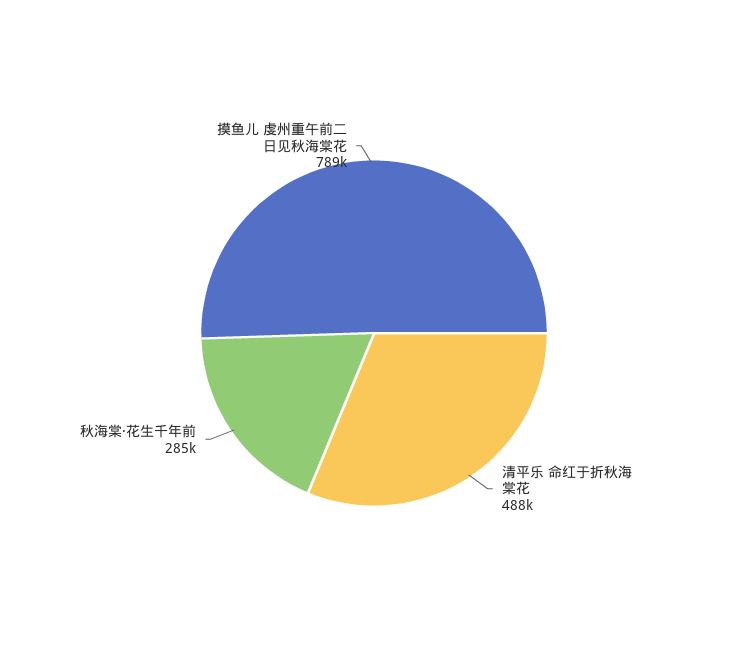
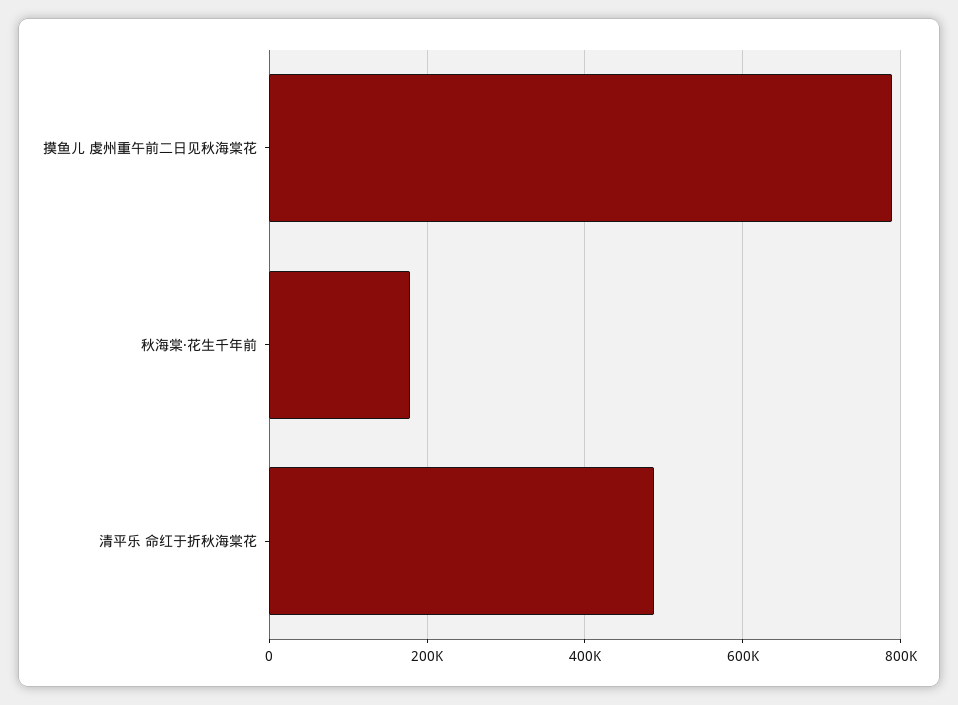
秋海棠·花生千年前: 285000 -> 180000

